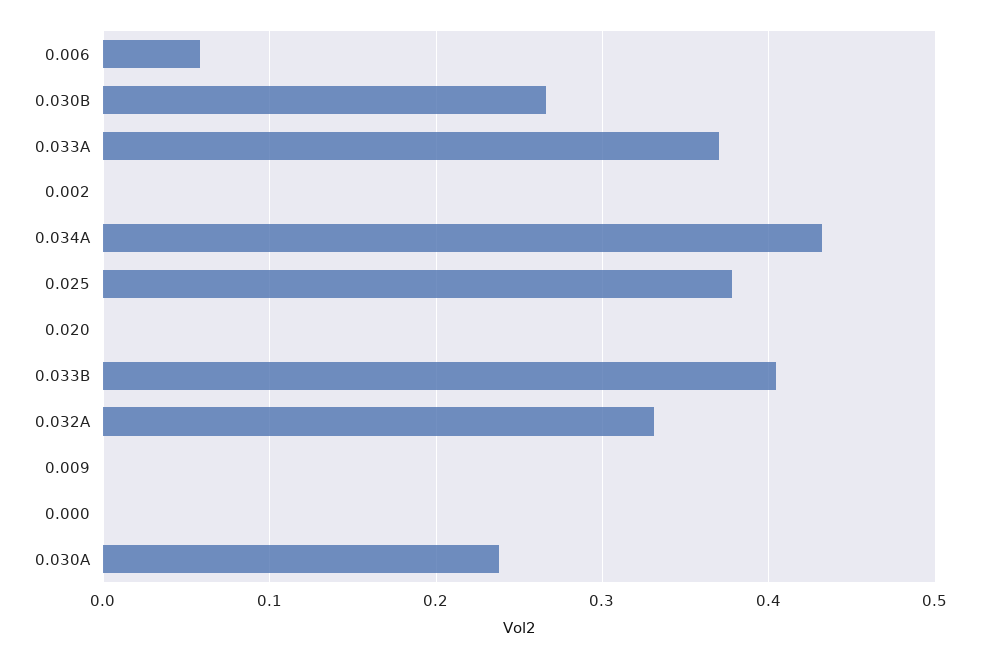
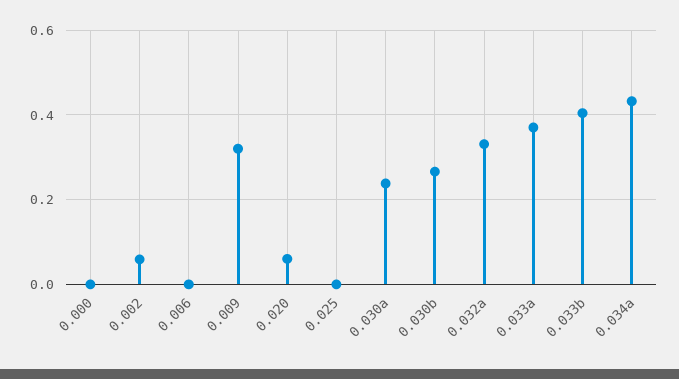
0.006: 0.06 -> 0
0.002: 0 -> 0.06
0.025: 0.38 -> 0
0.020: 0 -> 0.06
0.009: 0 -> 0.32

